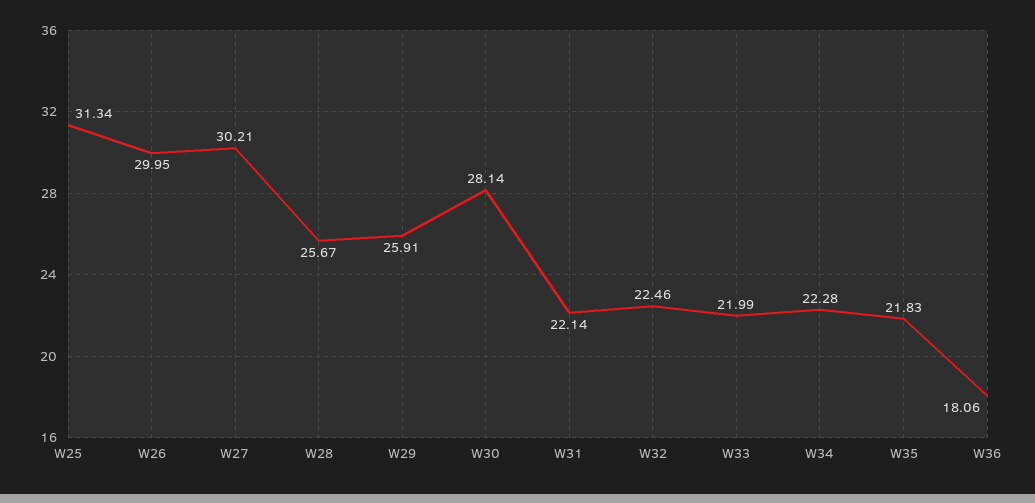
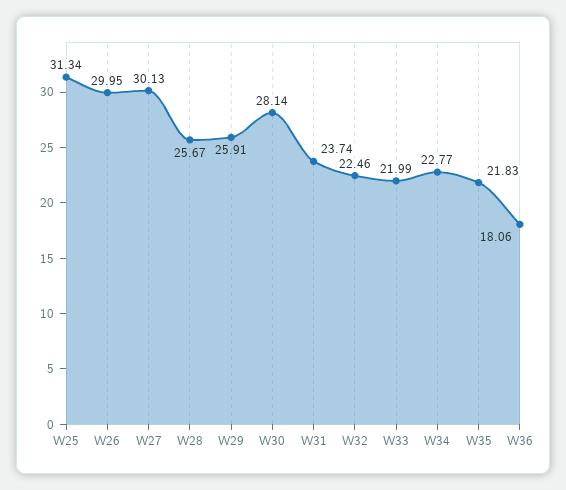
W27: 30.21 -> 30.13
W31: 22.14 -> 23.74
W34: 22.28 -> 22.77

